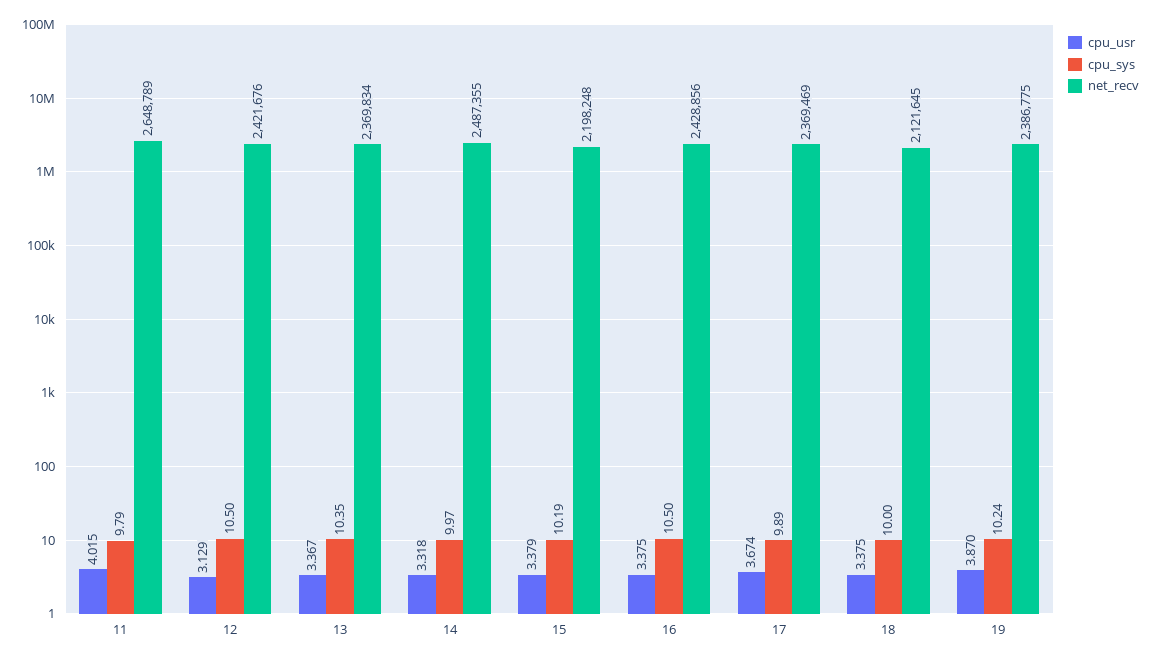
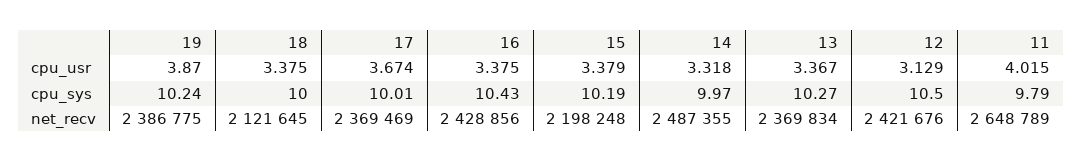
cpu_sys, 13: 10.35 -> 10.27
cpu_sys, 16: 10.5 -> 10.43
cpu_sys, 17: 9.89 -> 10.01

